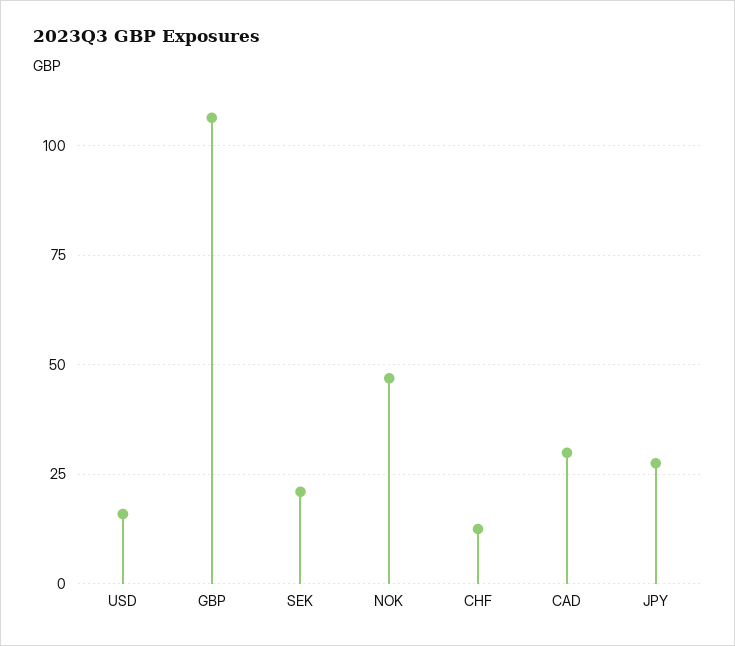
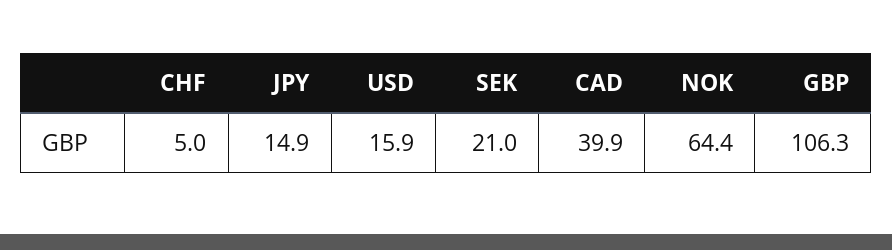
NOK: 47.5 -> 64.4
CHF: 12.5 -> 5
CAD: 30 -> 39.9
JPY: 27.5 -> 14.9

